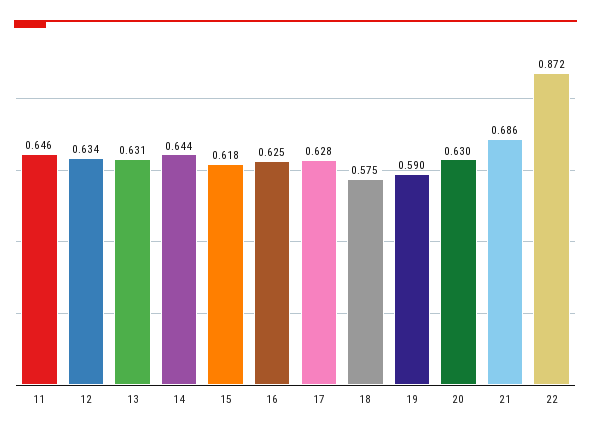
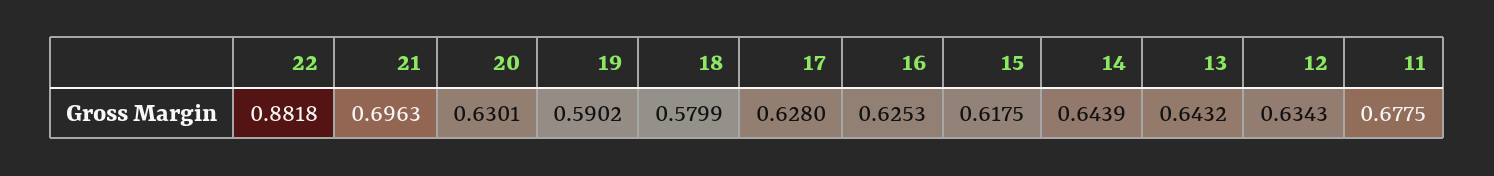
11: 0.646 -> 0.6775
13: 0.631 -> 0.6432
18: 0.575 -> 0.5799
21: 0.686 -> 0.6963
22: 0.872 -> 0.8818

